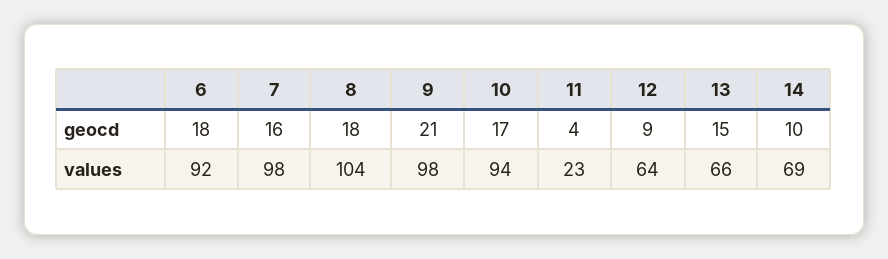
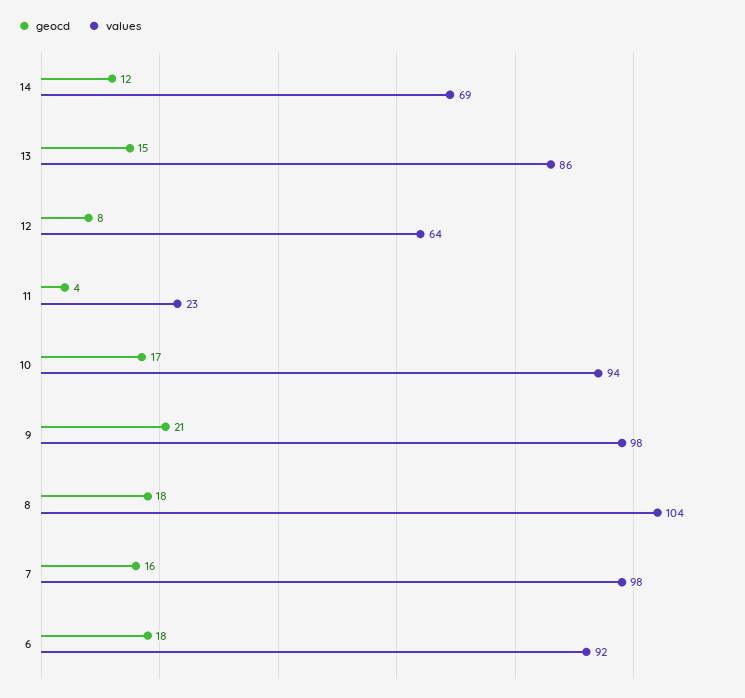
geocd, 12: 9 -> 8
geocd, 14: 10 -> 12
values, 13: 66 -> 86

